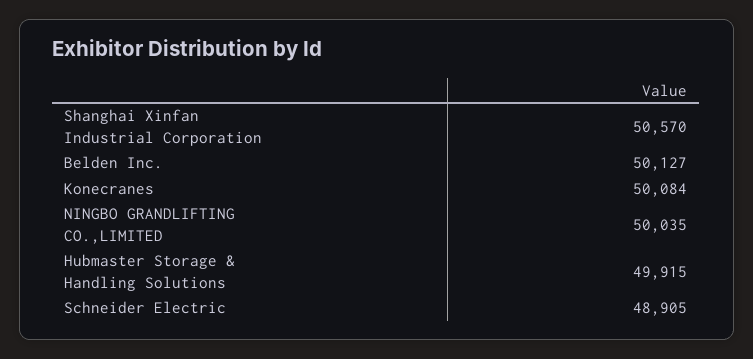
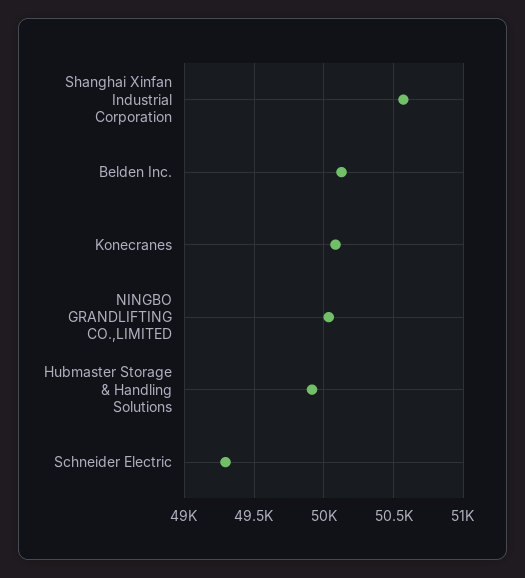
Schneider Electric: 48905 -> 49300

